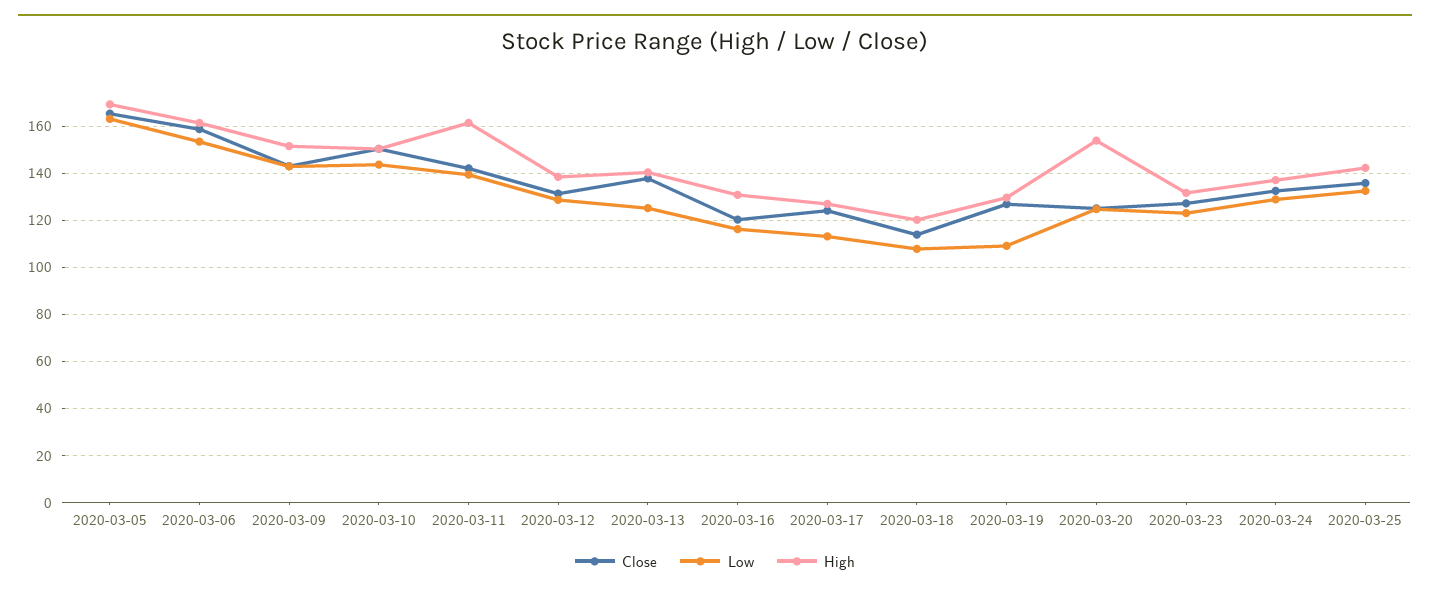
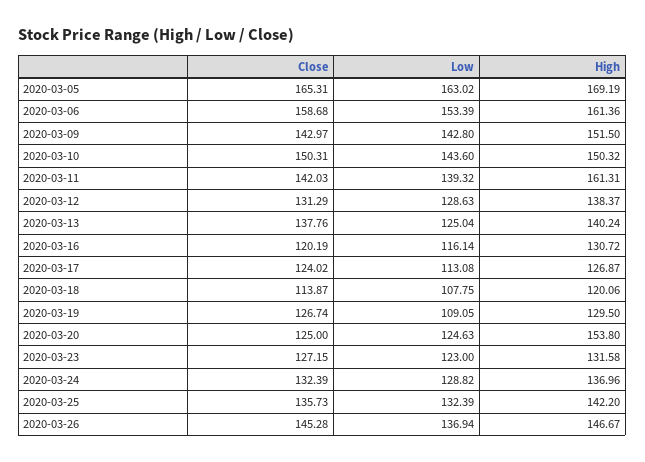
Close, 2020-03-26: none -> 145.28
Low, 2020-03-26: none -> 136.94
High, 2020-03-26: none -> 146.67

